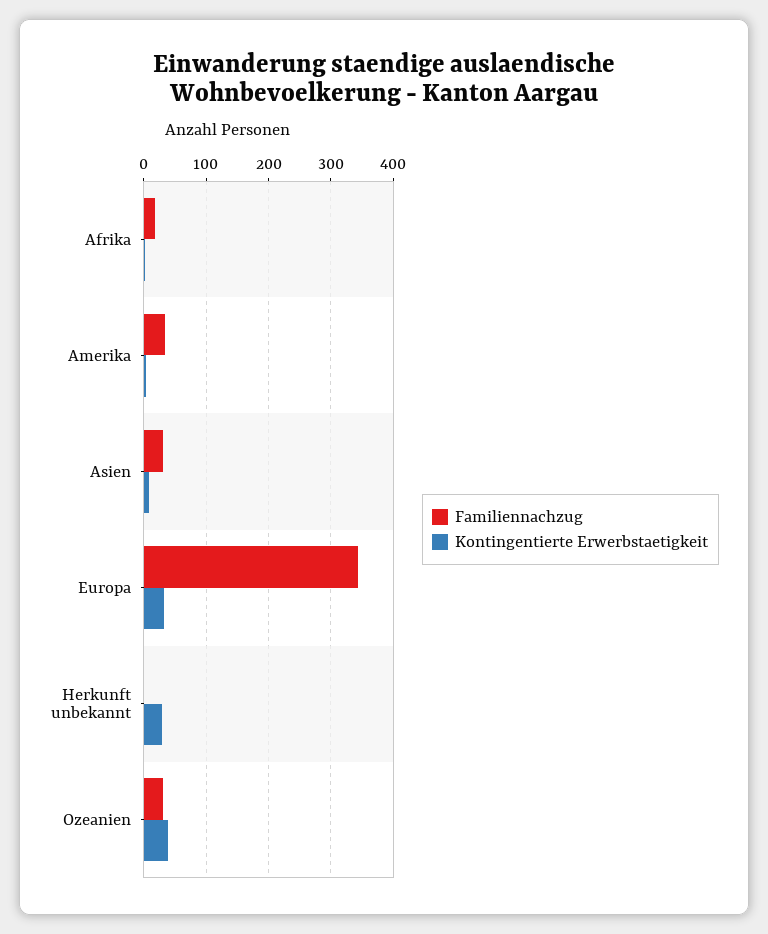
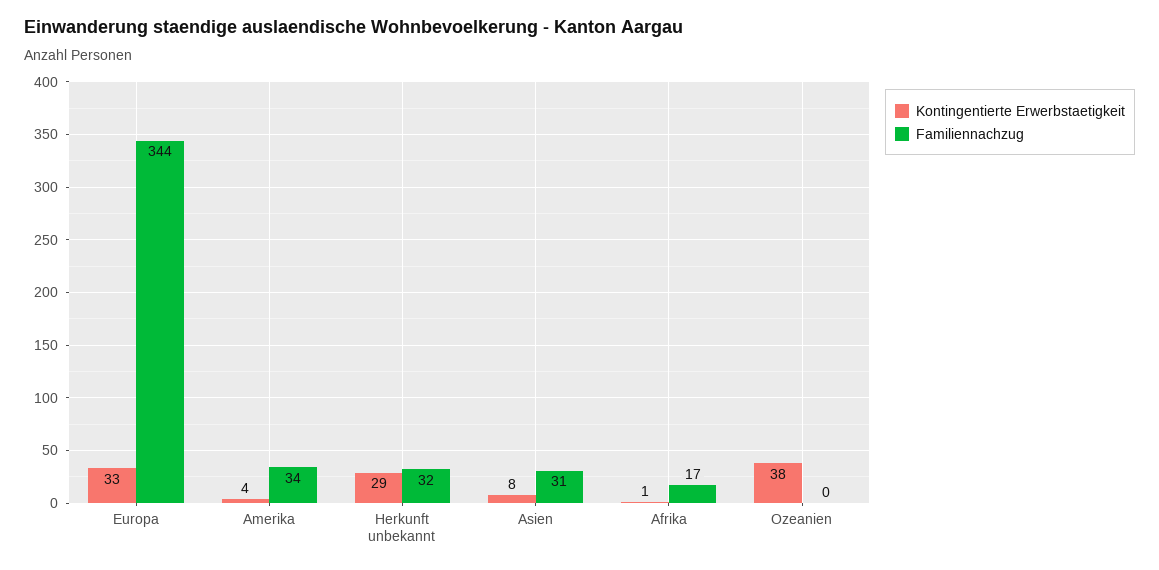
Familiennachzug, Herkunft unbekannt: 0 -> 32
Familiennachzug, Ozeanien: 30 -> 0

